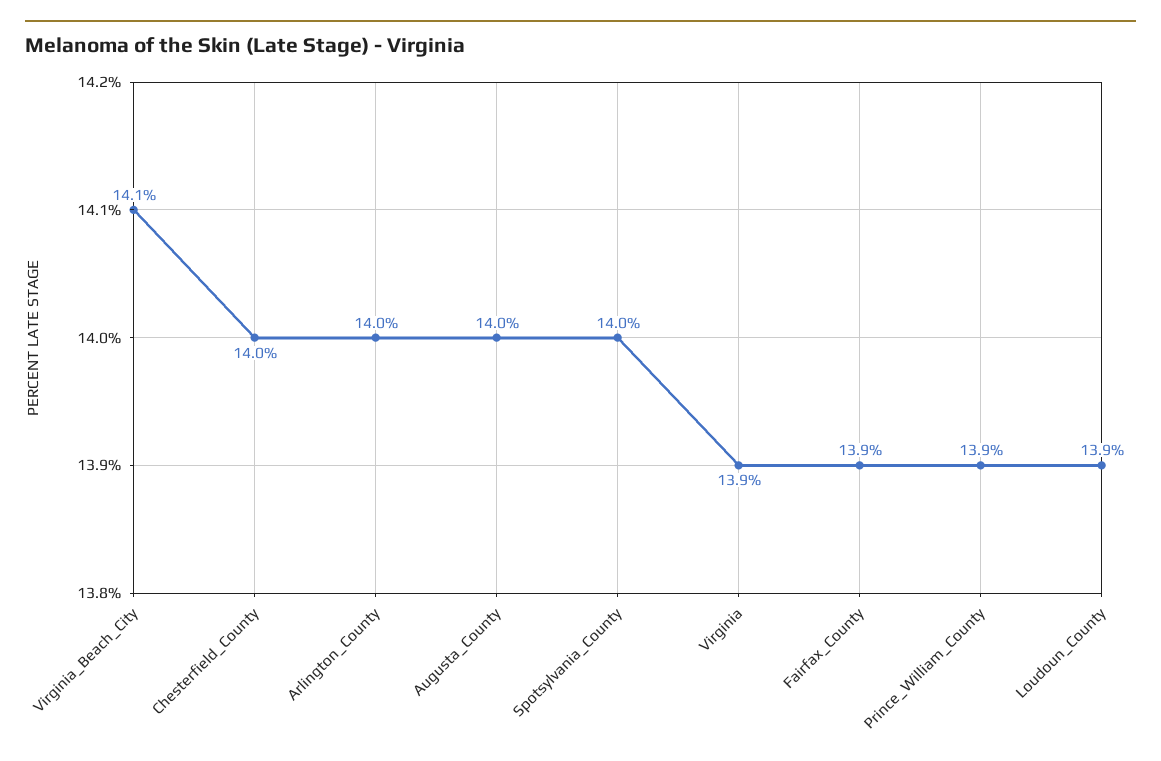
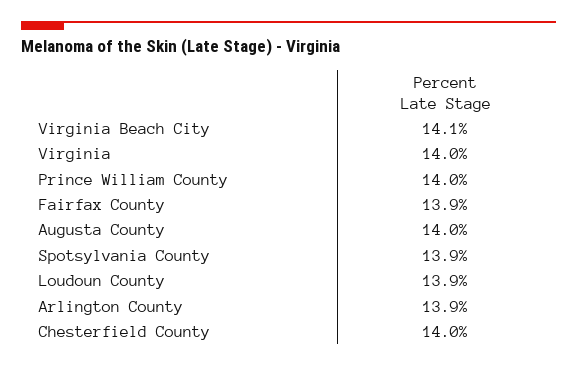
Arlington_County: 14 -> 13.9
Spotsylvania_County: 14 -> 13.9
Virginia: 13.9 -> 14
Prince_William_County: 13.9 -> 14

